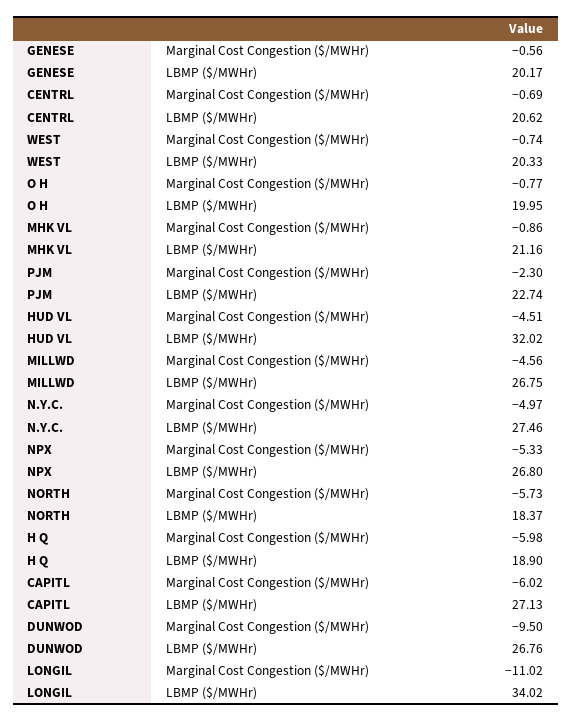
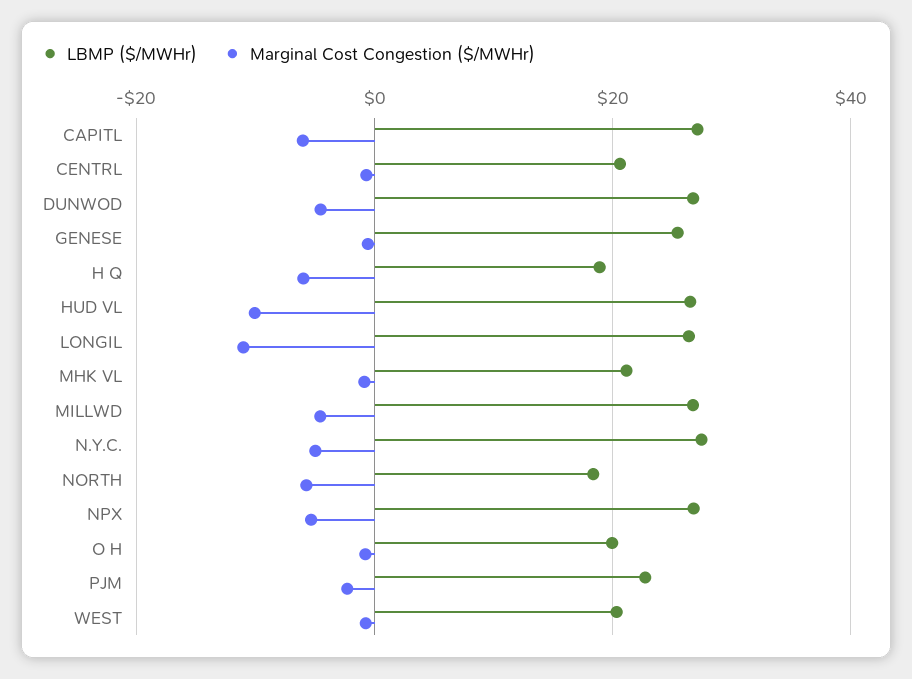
LBMP ($/MWHr), GENESE: 20.17 -> 26
Marginal Cost Congestion ($/MWHr), HUD VL: -4.51 -> -10
LBMP ($/MWHr), HUD VL: 32.02 -> 26
Marginal Cost Congestion ($/MWHr), DUNWOD: -9.5 -> -4
LBMP ($/MWHr), LONGIL: 34.02 -> 26

